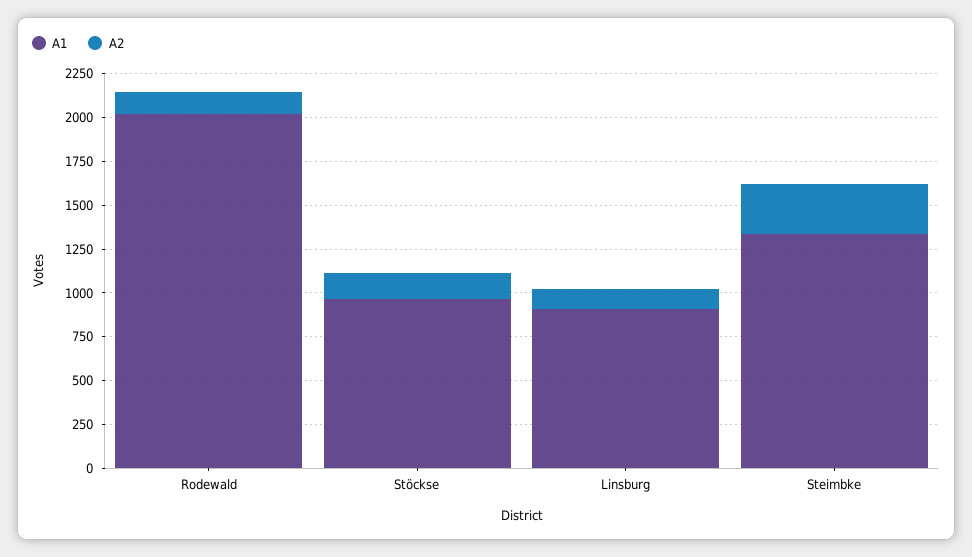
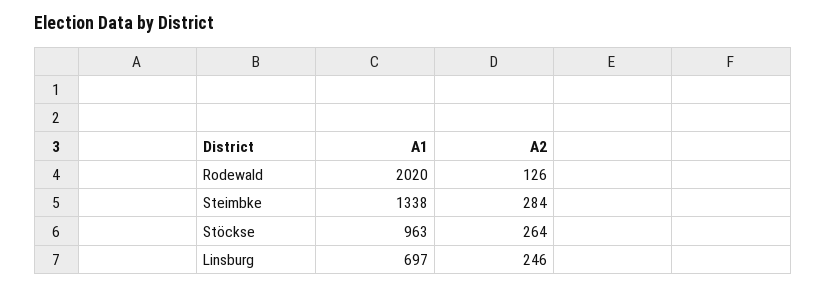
A2, Stöckse: 150 -> 264
A1, Linsburg: 900 -> 697
A2, Linsburg: 100 -> 246

